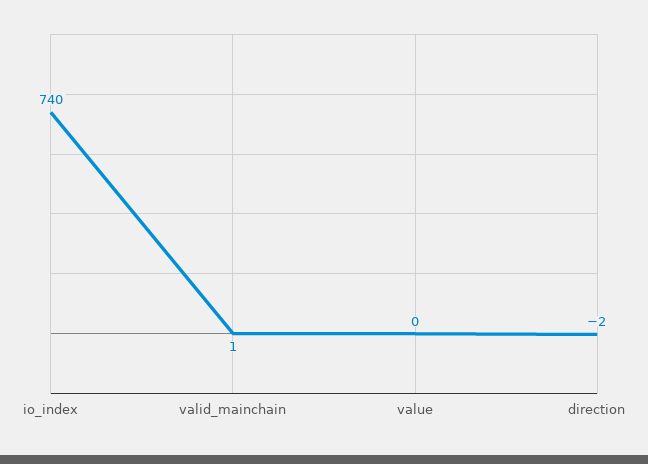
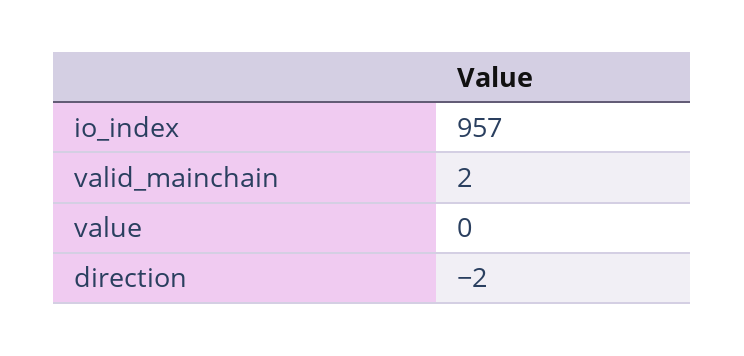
io_index: 740 -> 957
valid_mainchain: 1 -> 2

